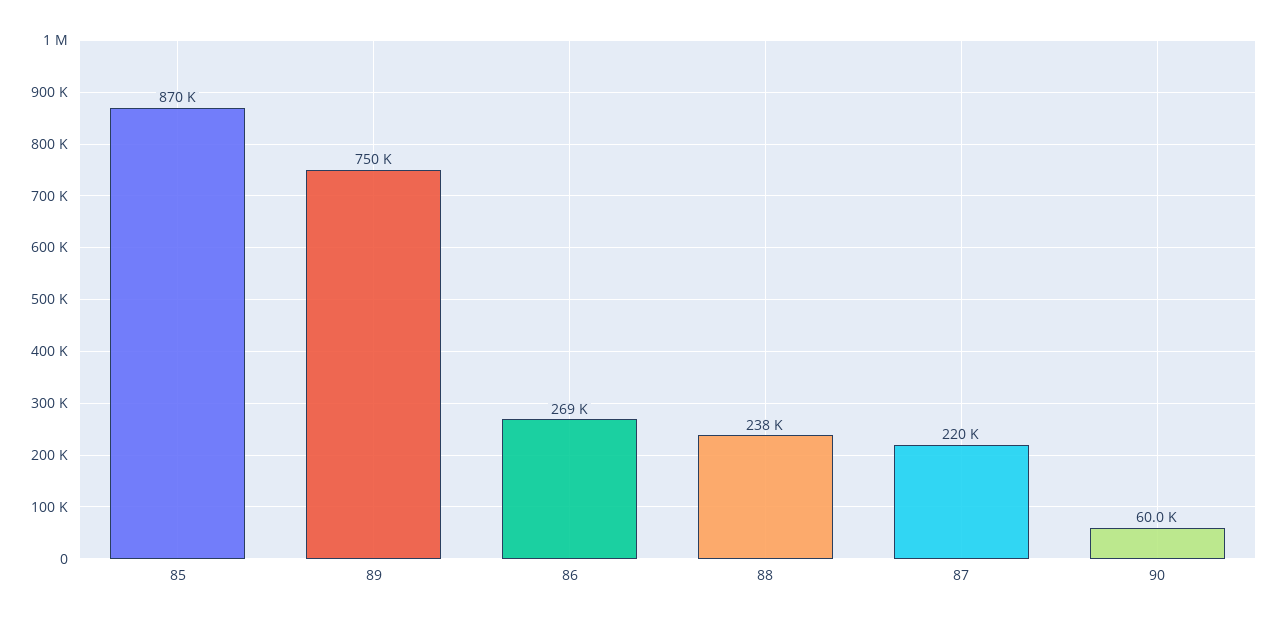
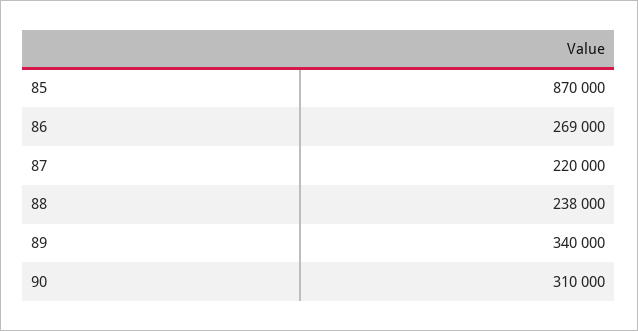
89: 750000 -> 340000
90: 60000 -> 310000

